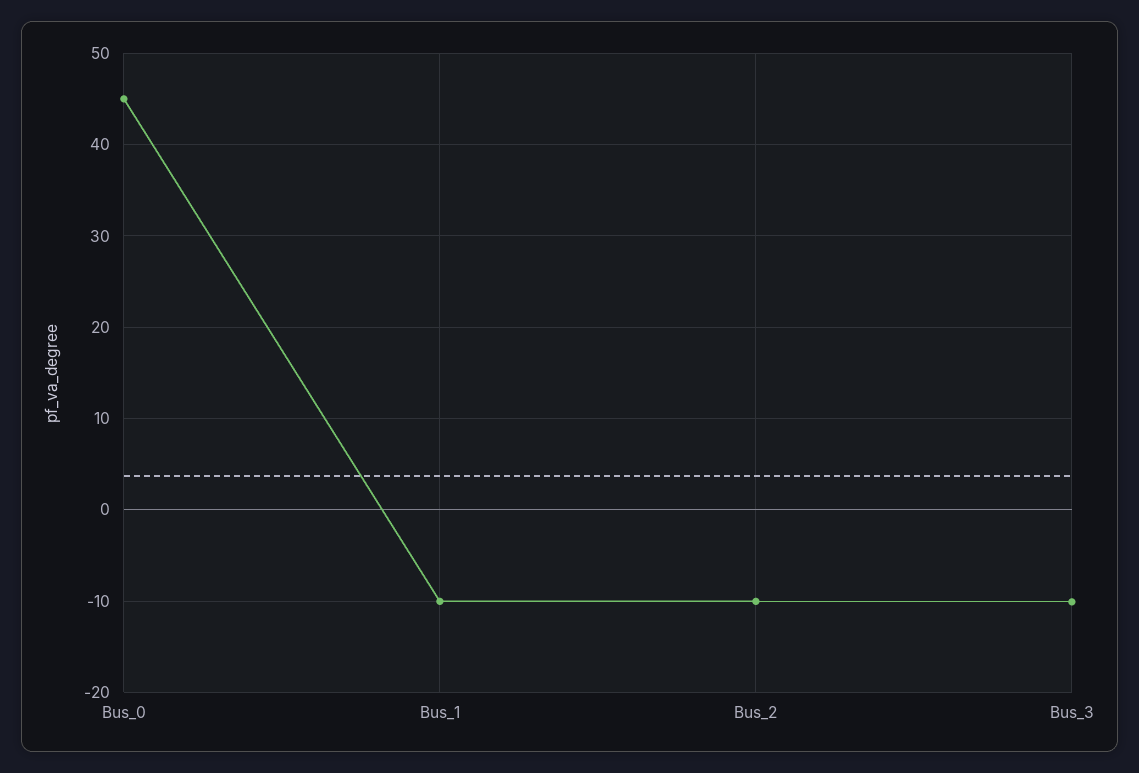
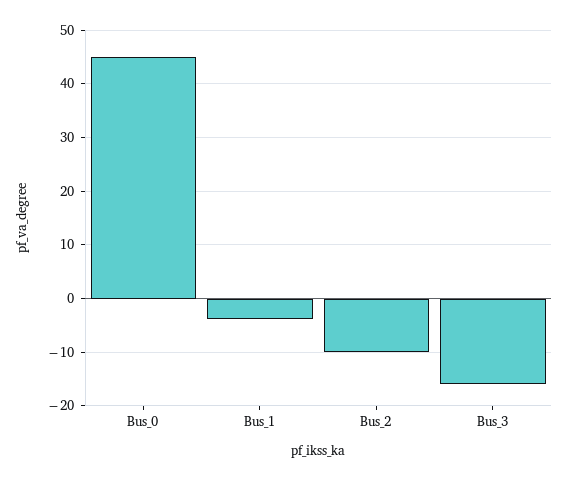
Bus_1: -10 -> -4
Bus_3: -10 -> -16

